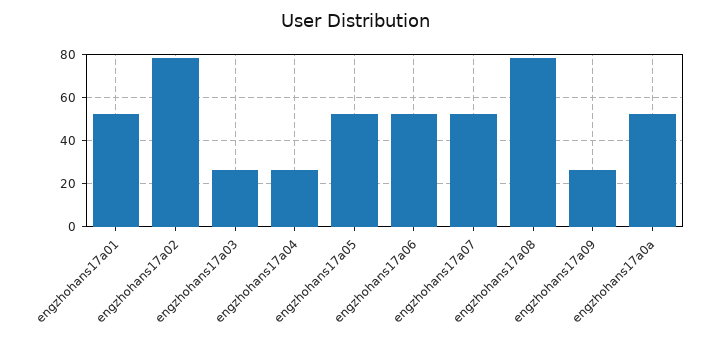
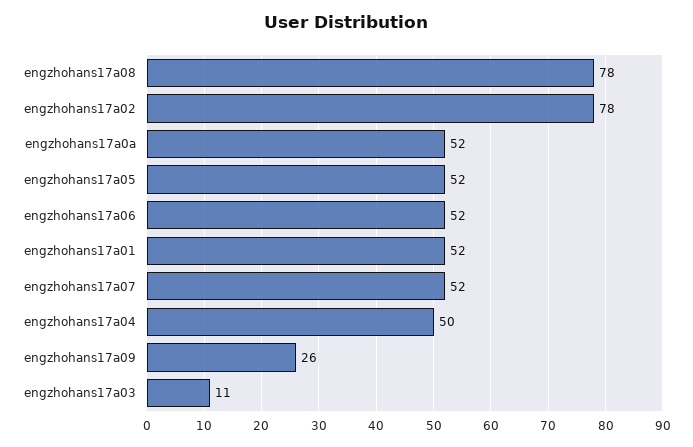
engzhohans17a03: 25 -> 11
engzhohans17a04: 25 -> 50

